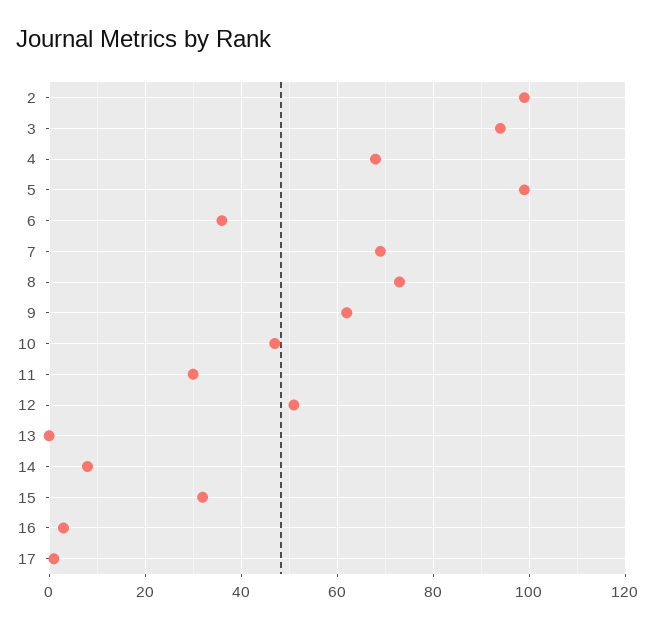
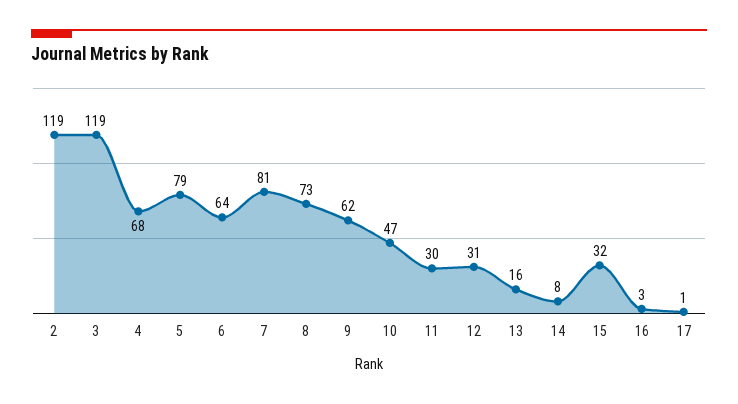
2: 100 -> 119
3: 95 -> 119
5: 100 -> 79
6: 35 -> 64
7: 70 -> 81
12: 50 -> 31
13: 0 -> 16

